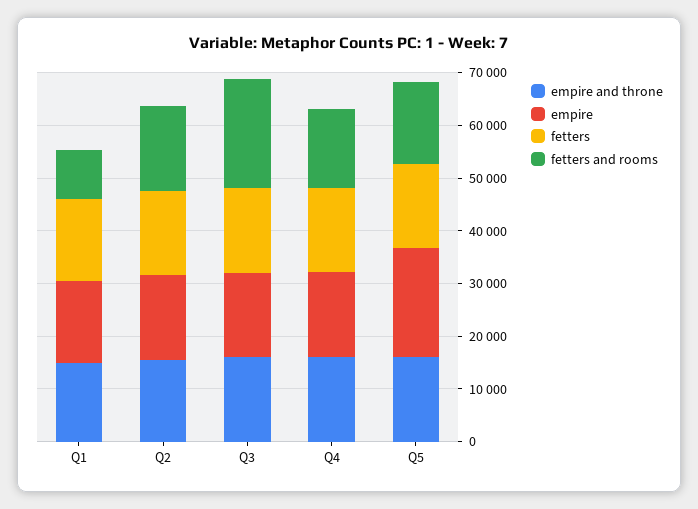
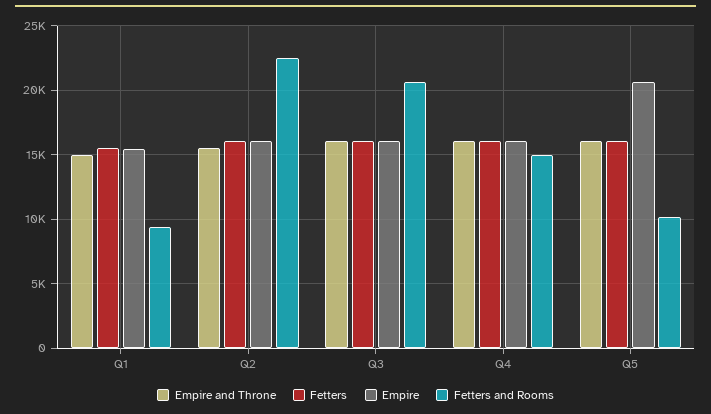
fetters and rooms, Q2: 16000 -> 22500
fetters and rooms, Q5: 16000 -> 10000

